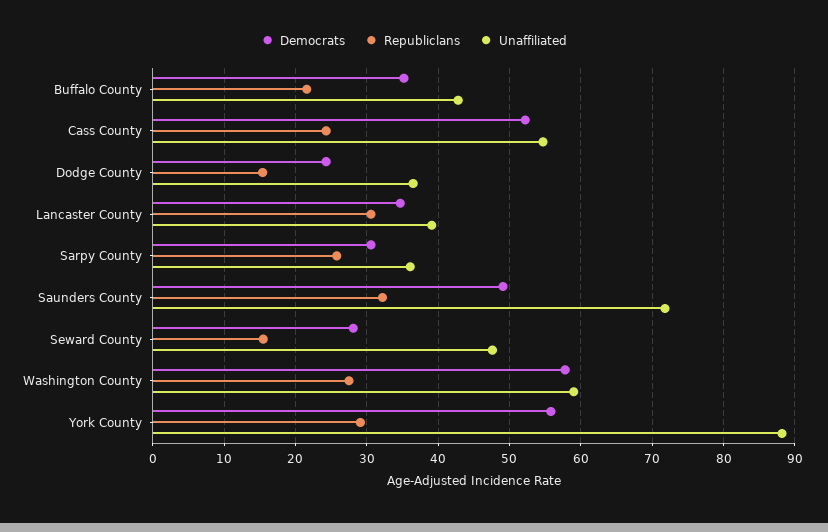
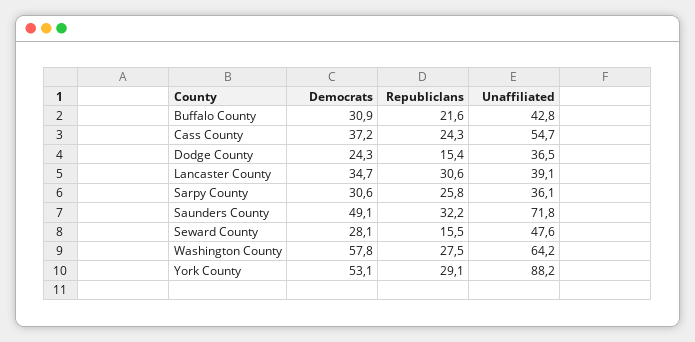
Democrats, Buffalo County: 35 -> 30.9
Democrats, Cass County: 52 -> 37.2
Unaffiliated, Washington County: 59 -> 64.2
Democrats, York County: 56 -> 53.1

